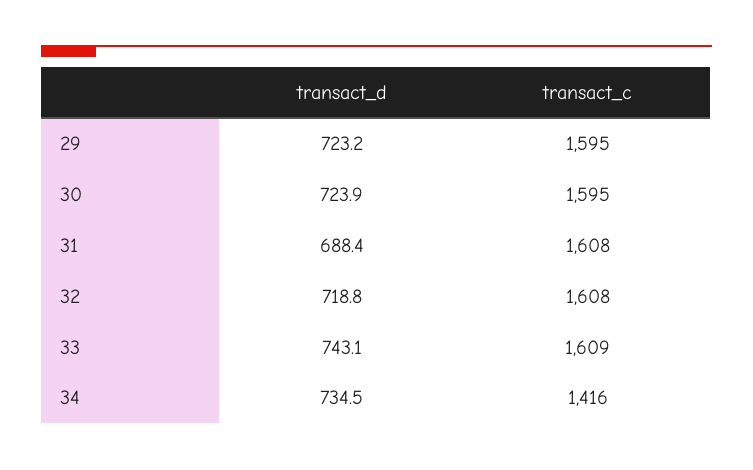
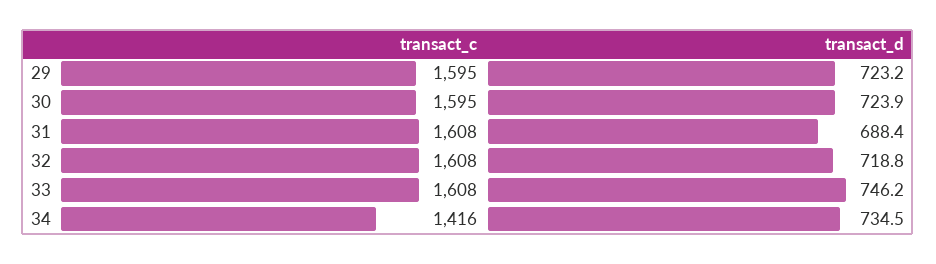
transact_d, 33: 743.1 -> 746.2
transact_c, 33: 1609 -> 1608

